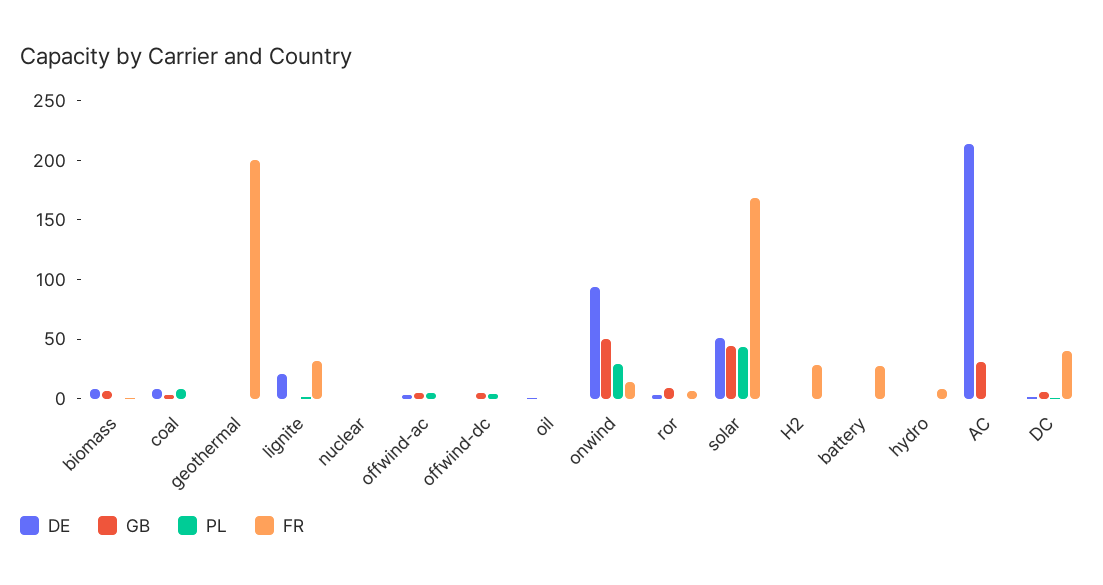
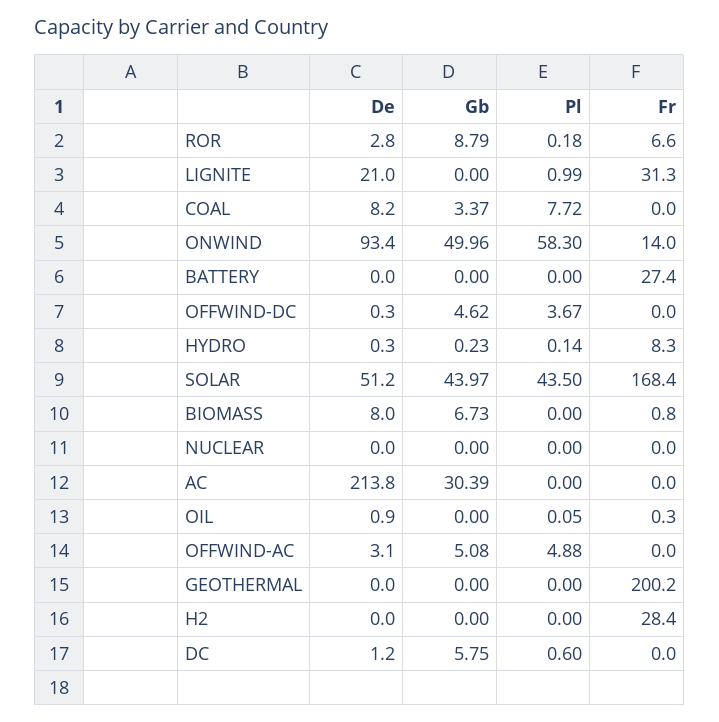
PL, onwind: 30 -> 58.3
FR, DC: 40 -> 0

